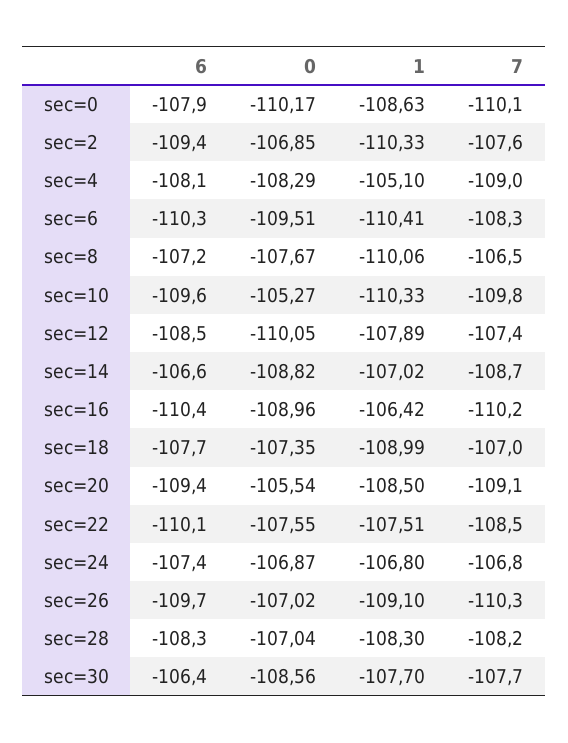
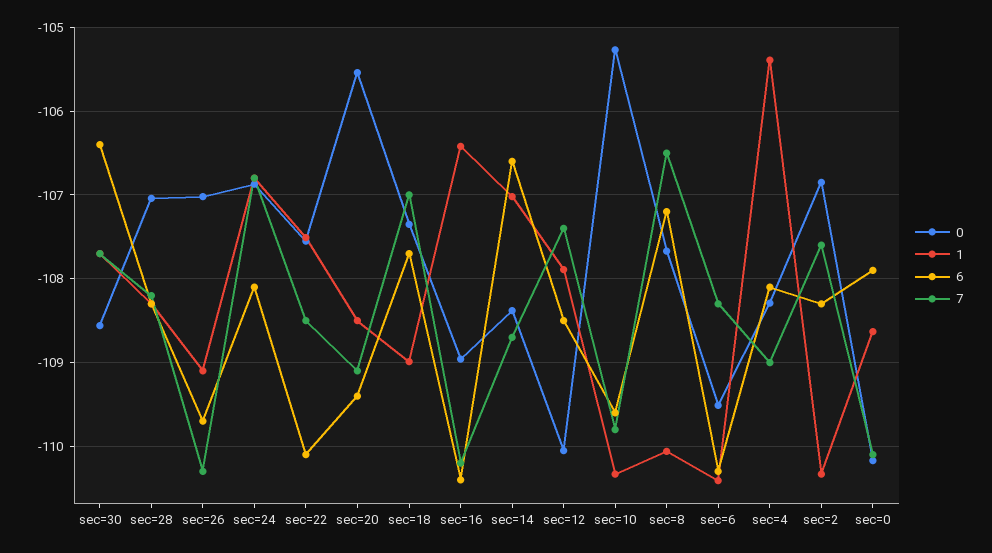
6, sec=2: -109.4 -> -108.3
1, sec=4: -105.1 -> -105.4
0, sec=14: -108.82 -> -108.4
6, sec=24: -107.4 -> -108.1

